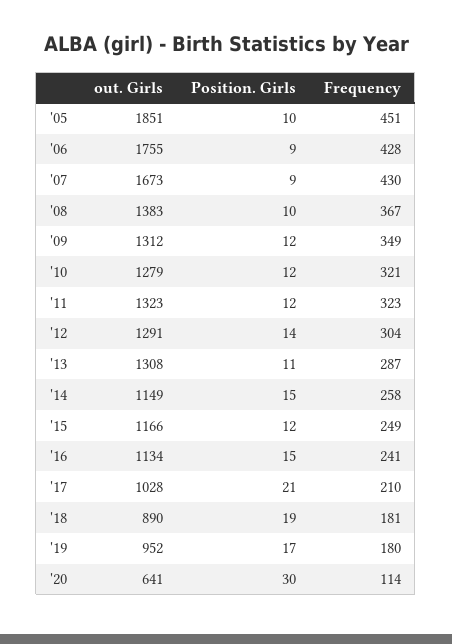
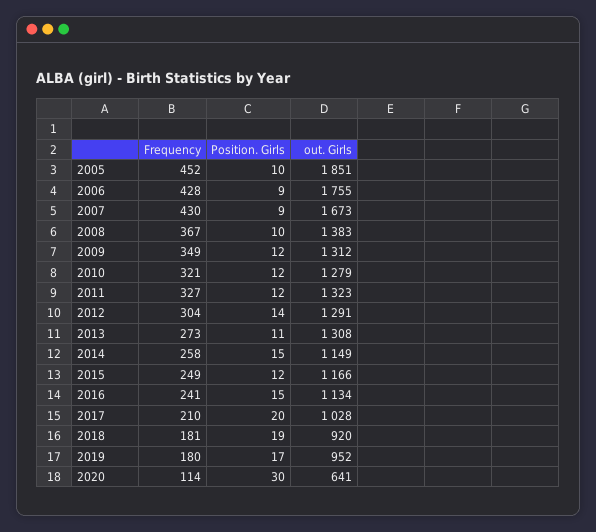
Frequency, '05: 451 -> 452
Frequency, '11: 323 -> 327
Frequency, '13: 287 -> 273
Position. Girls, '17: 21 -> 20
out. Girls, '18: 890 -> 920

